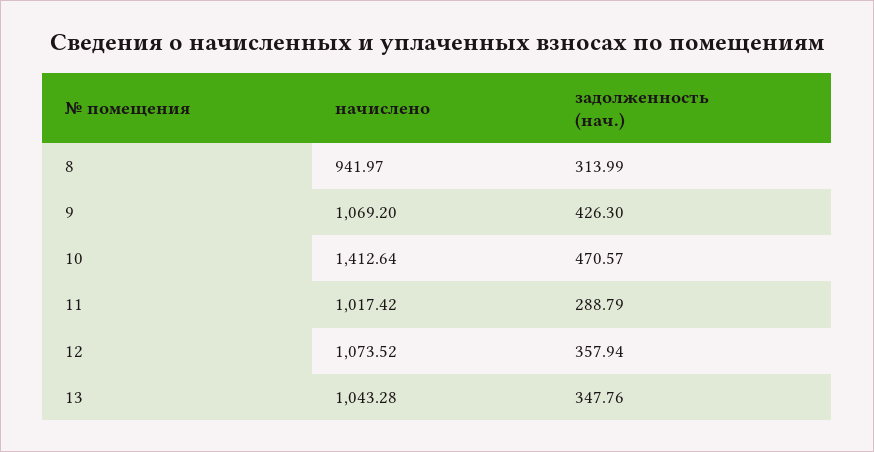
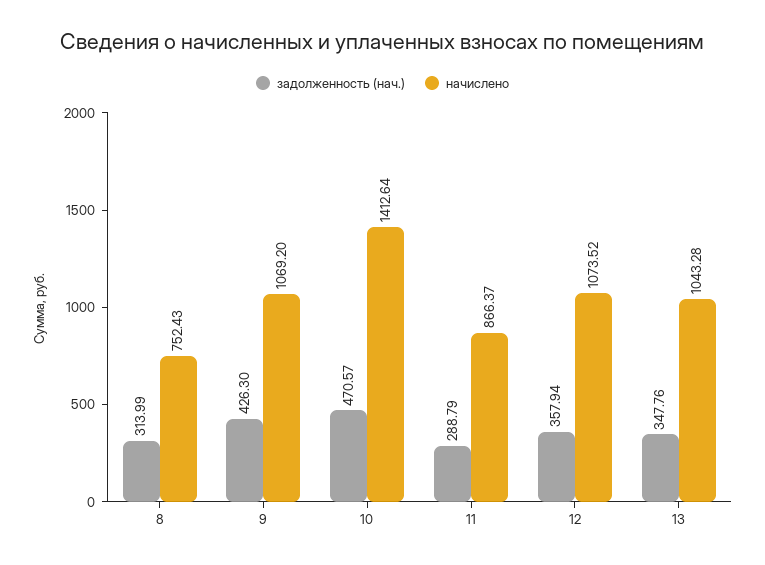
начислено, 8: 941.97 -> 752.43
начислено, 11: 1017.42 -> 866.37

